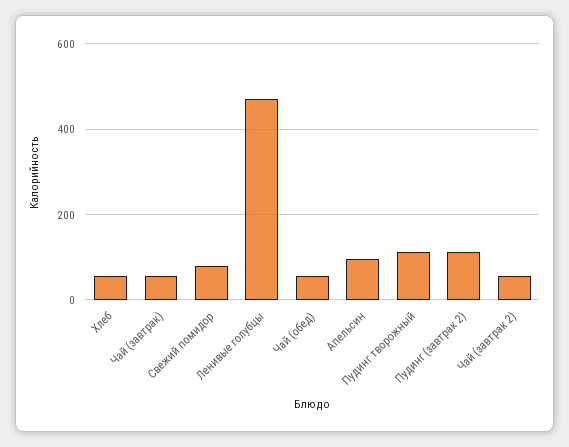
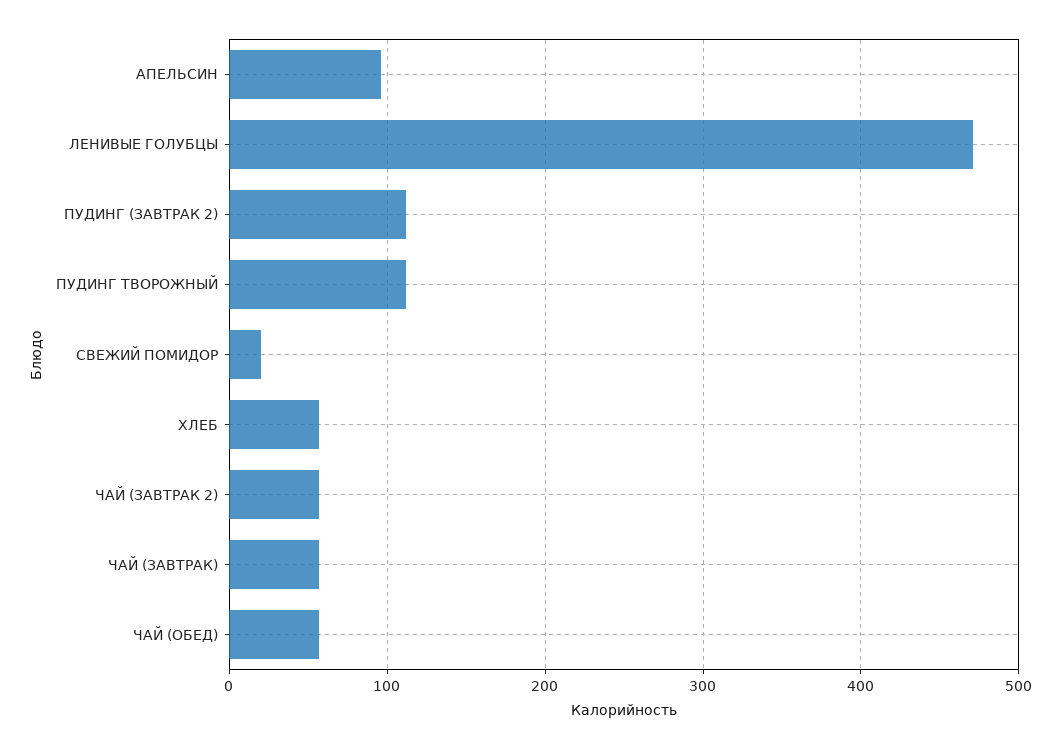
Свежий помидор: 80 -> 20

